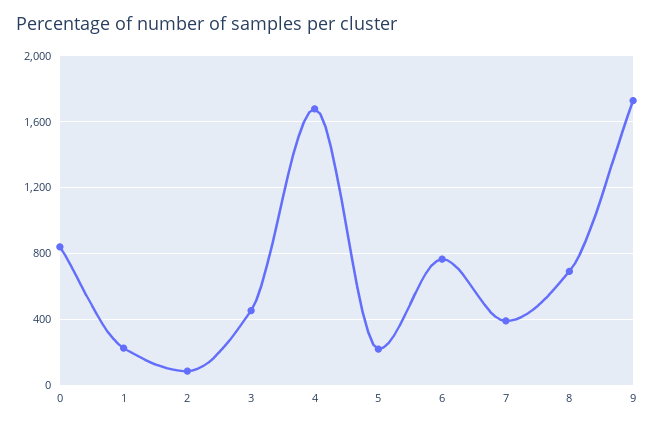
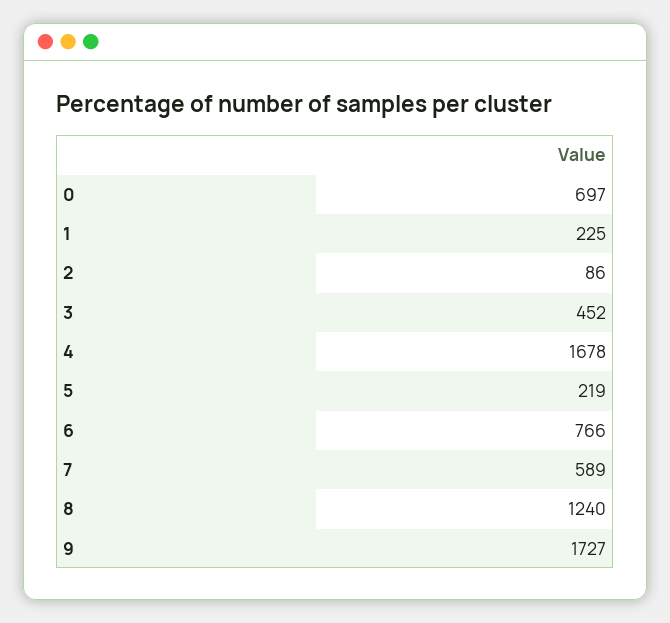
0: 850 -> 697
7: 400 -> 589
8: 700 -> 1240

